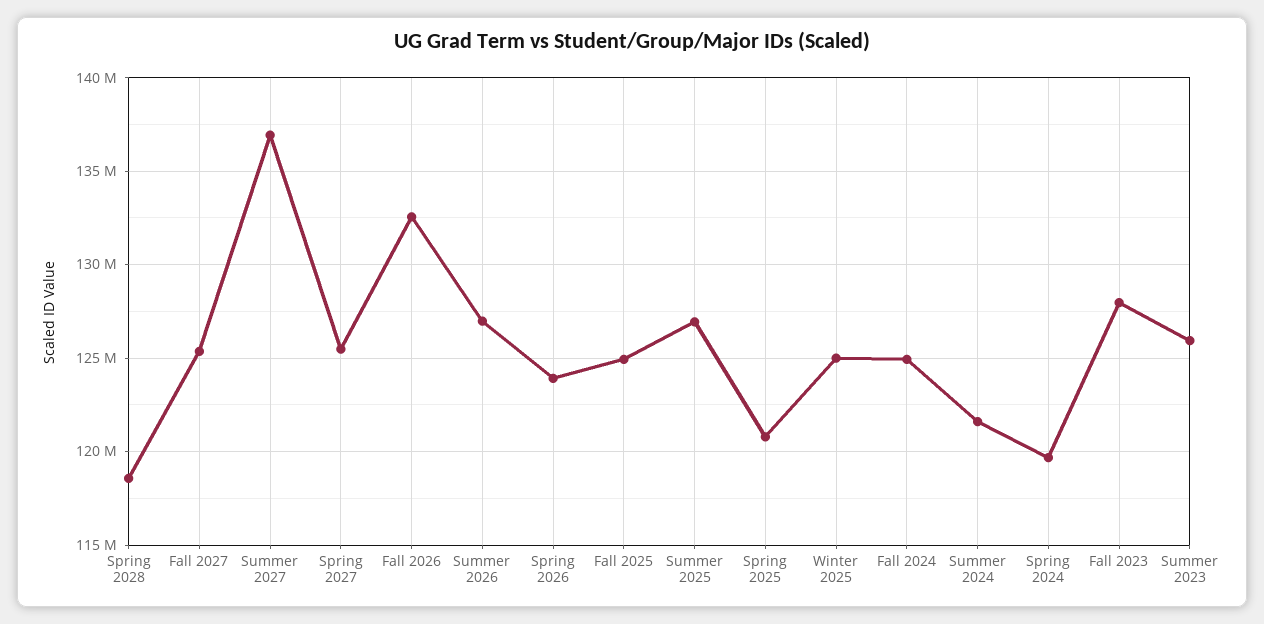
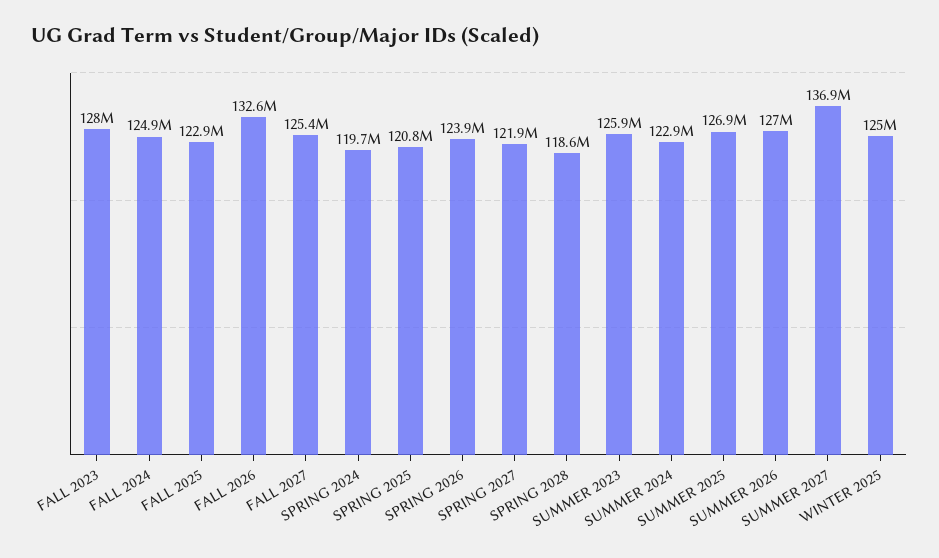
Spring 2027: 125500000 -> 121900000
Fall 2025: 125000000 -> 122900000
Summer 2024: 121500000 -> 122900000

